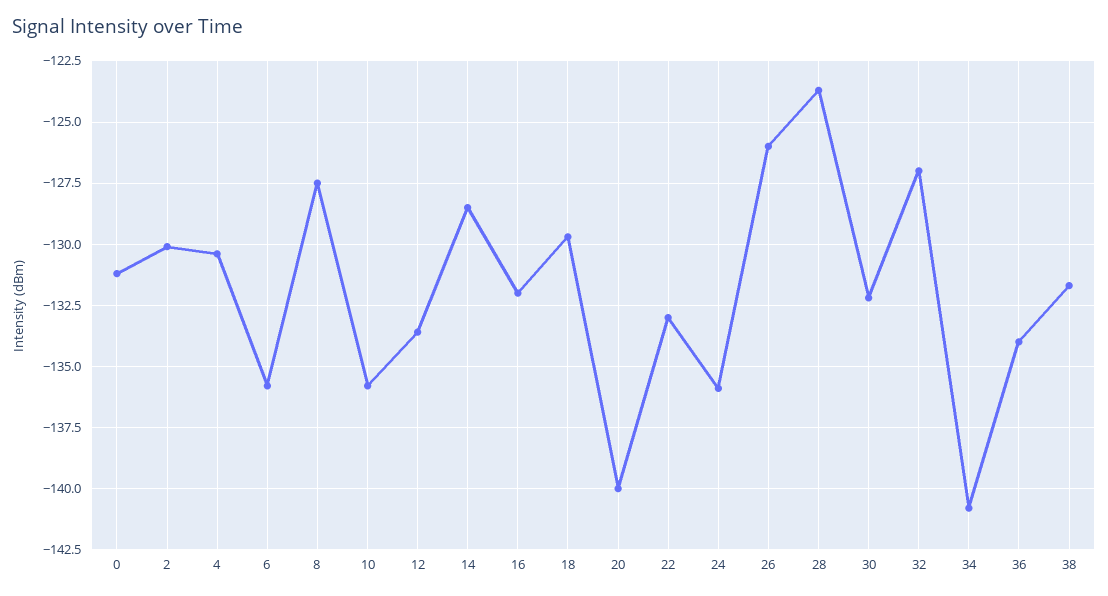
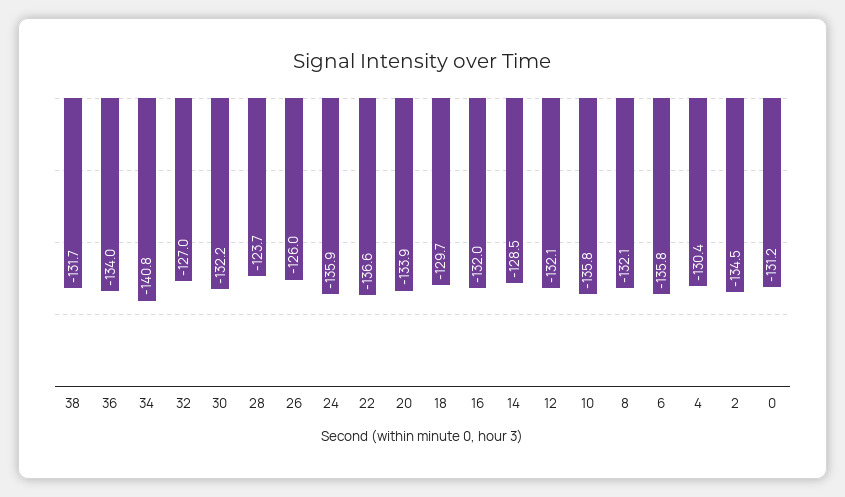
2: -130 -> -134.5
8: -127.5 -> -132.1
12: -133.5 -> -132.1
20: -140 -> -133.9
22: -133 -> -136.6

